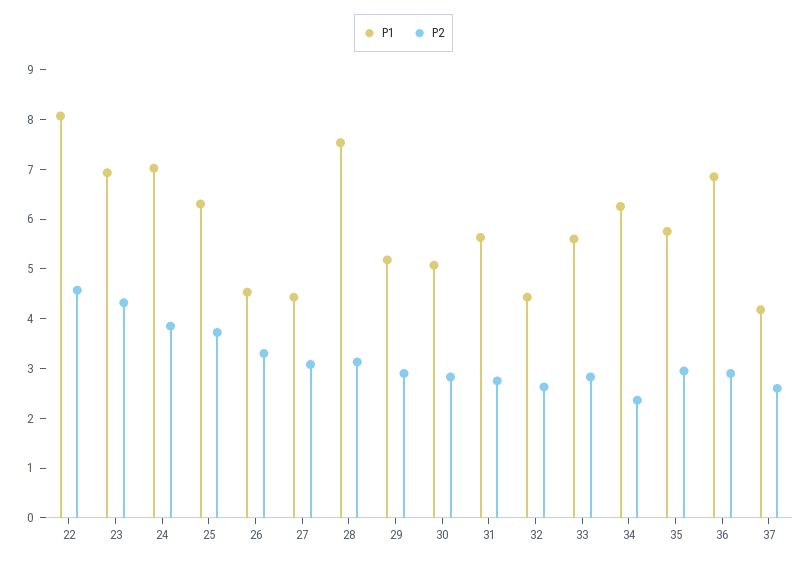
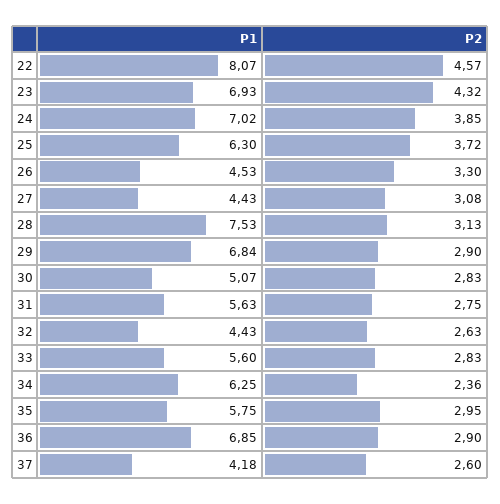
P1, 29: 5.2 -> 6.84

